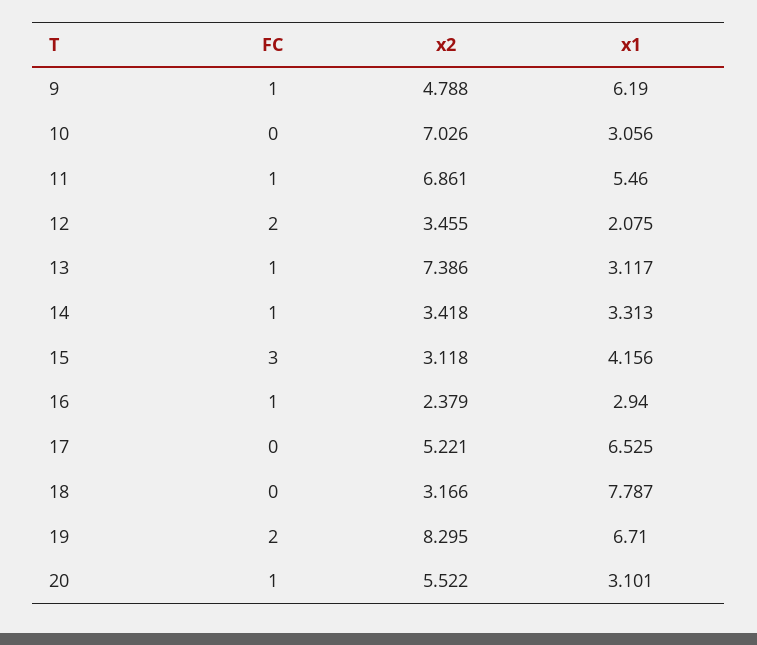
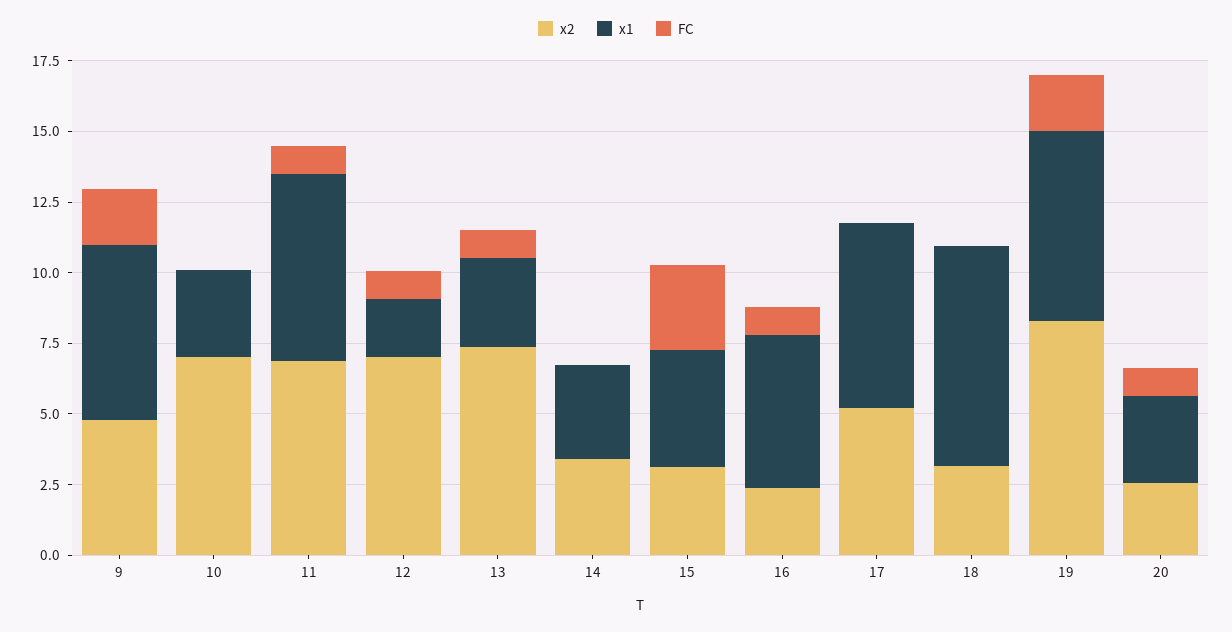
FC, 9: 1 -> 2
x1, 11: 5.46 -> 6.5
FC, 12: 2 -> 1
x2, 12: 3.455 -> 7
FC, 14: 1 -> 0
x1, 16: 2.94 -> 5.5
x2, 20: 5.522 -> 2.5

